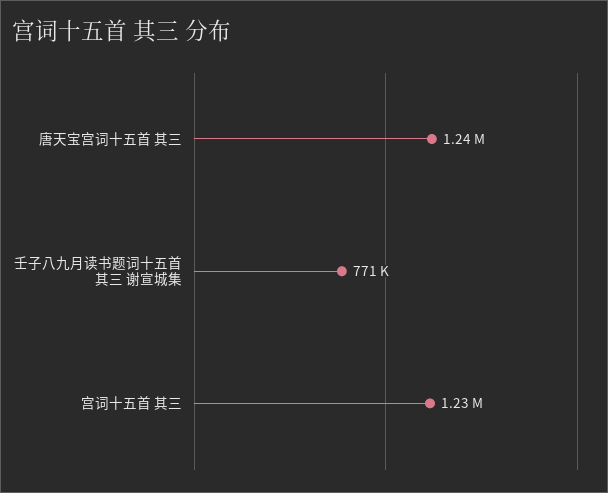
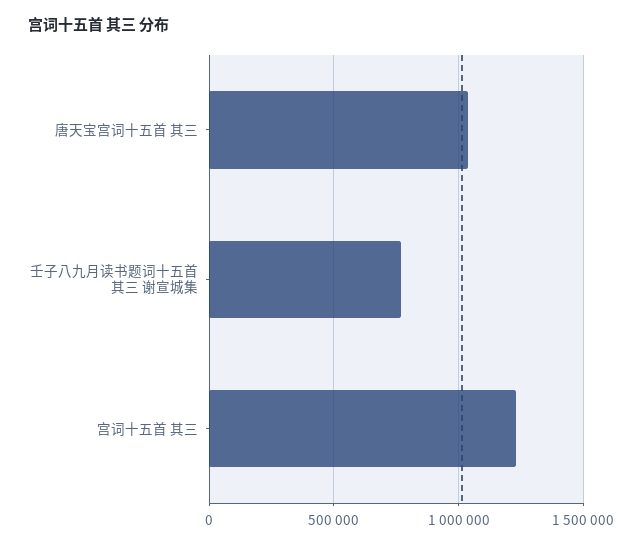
唐天宝宫词十五首 其三: 1240000 -> 1050000

